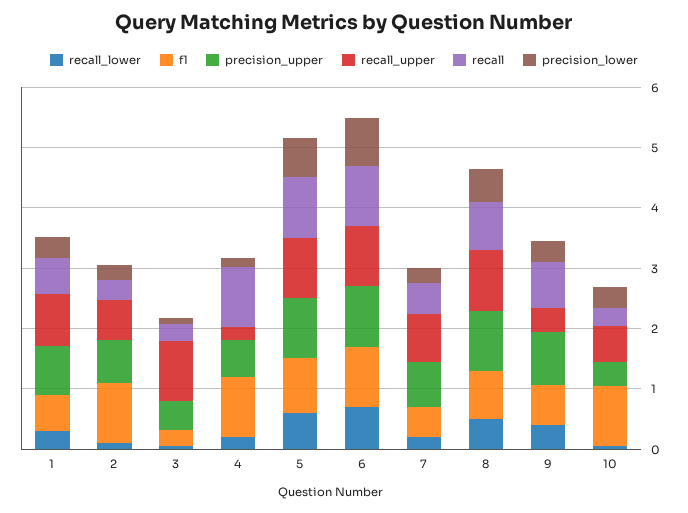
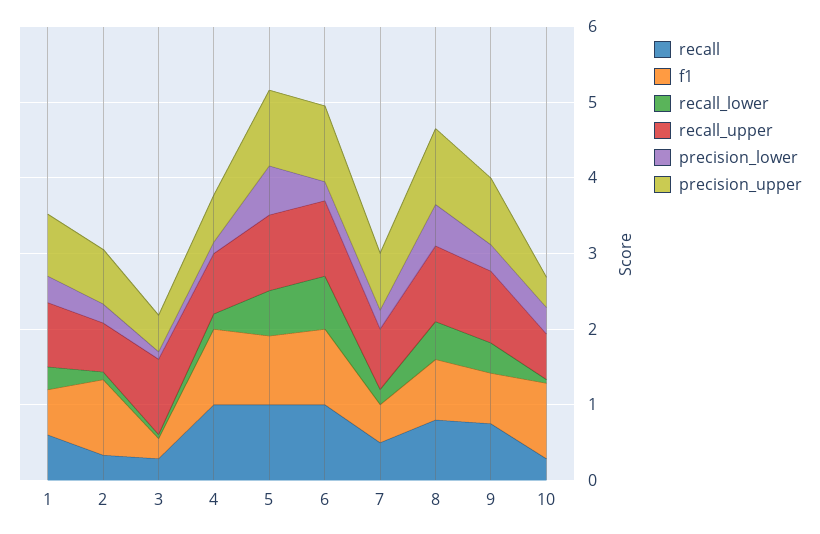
recall_upper, 4: 0.2 -> 0.8
precision_lower, 6: 0.8 -> 0.2
recall_upper, 9: 0.4 -> 1

